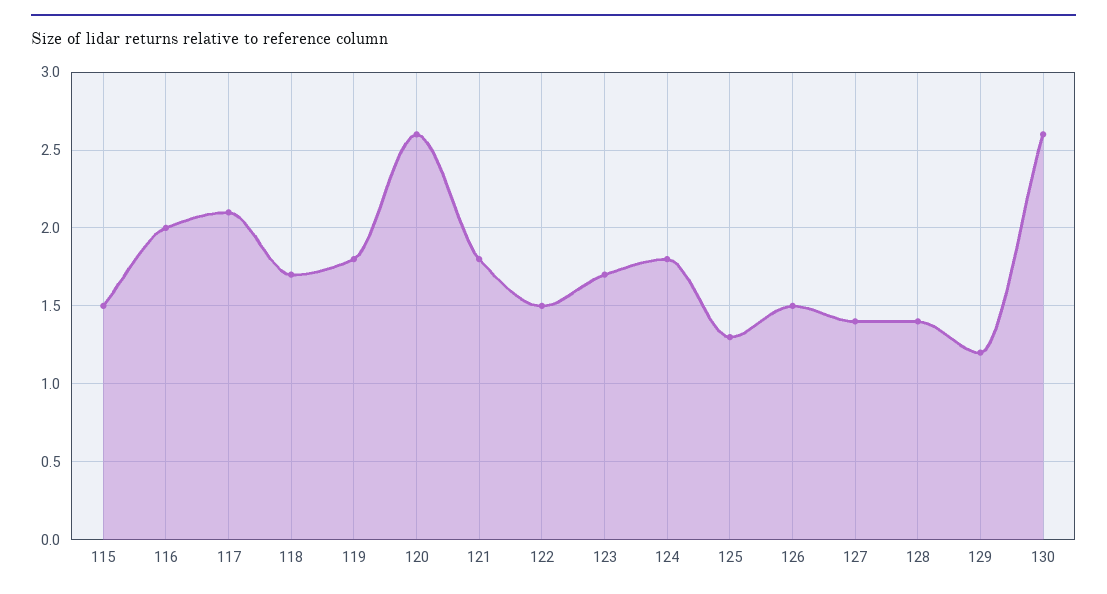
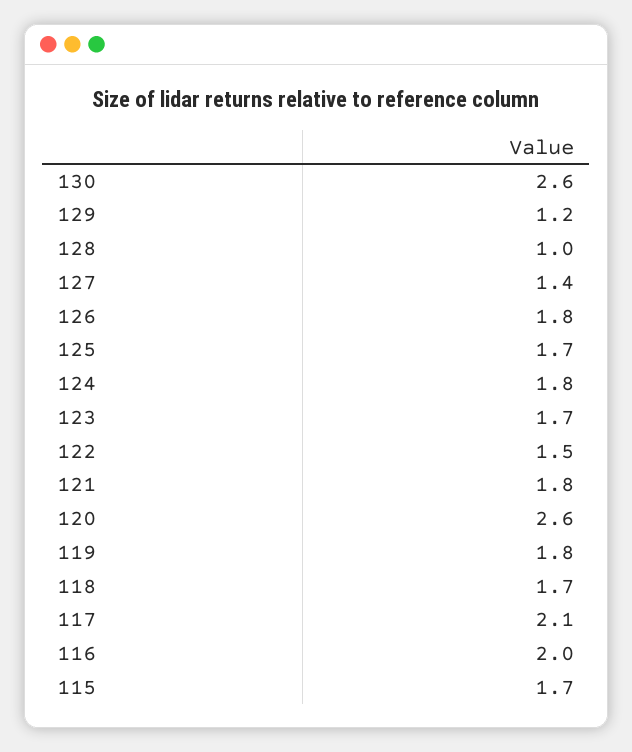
115: 1.5 -> 1.7
125: 1.3 -> 1.7
126: 1.5 -> 1.8
128: 1.4 -> 1

